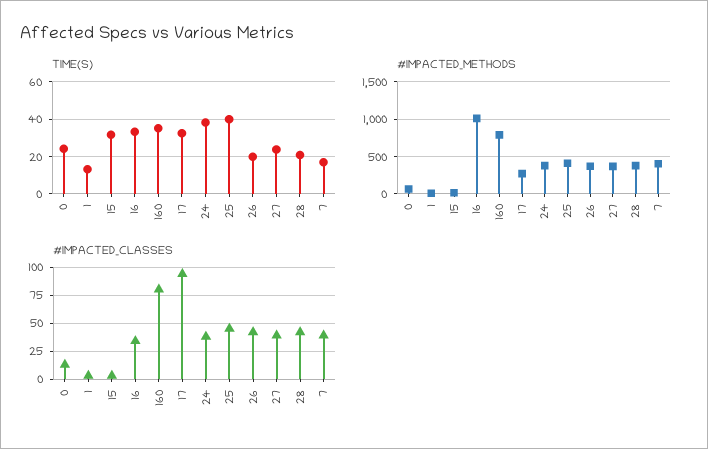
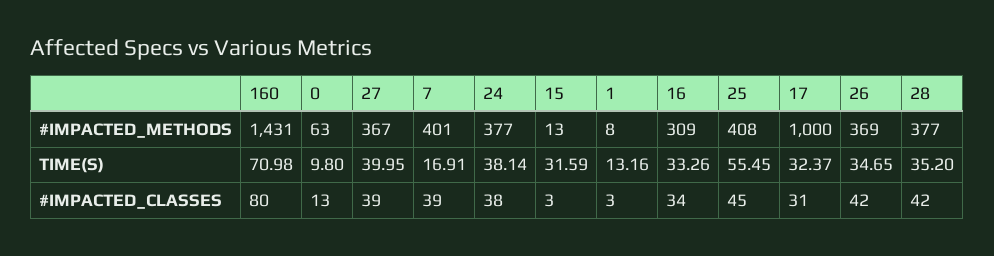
TIME(S), 0: 25 -> 9.8
TIME(S), 160: 35 -> 70.98
TIME(S), 25: 40 -> 55.45
TIME(S), 26: 20 -> 34.65
TIME(S), 27: 25 -> 39.95
TIME(S), 28: 20 -> 35.2
#IMPACTED_METHODS, 16: 1000 -> 309
#IMPACTED_METHODS, 160: 800 -> 1431
#IMPACTED_METHODS, 17: 300 -> 1000
#IMPACTED_CLASSES, 17: 100 -> 31

